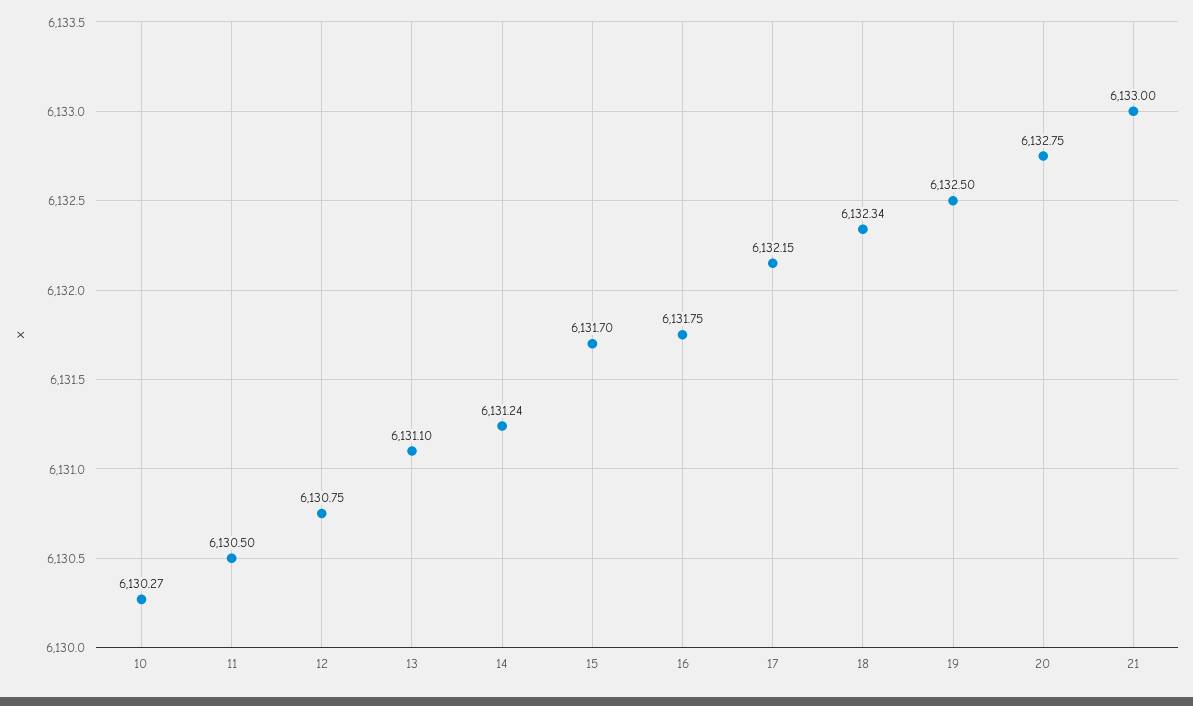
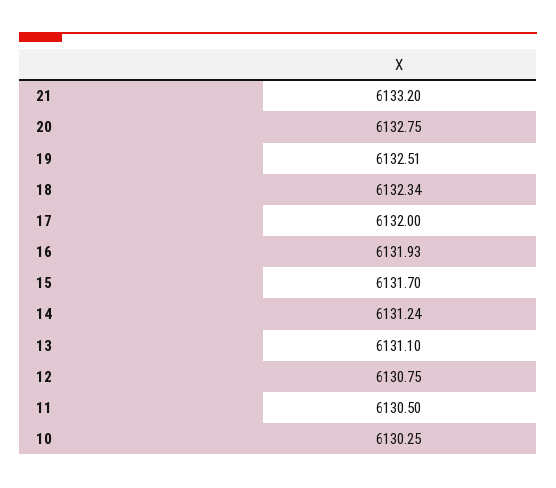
10: 6130.27 -> 6130.25
16: 6131.75 -> 6131.93
17: 6132.15 -> 6132
19: 6132.5 -> 6132.51
21: 6133 -> 6133.2

